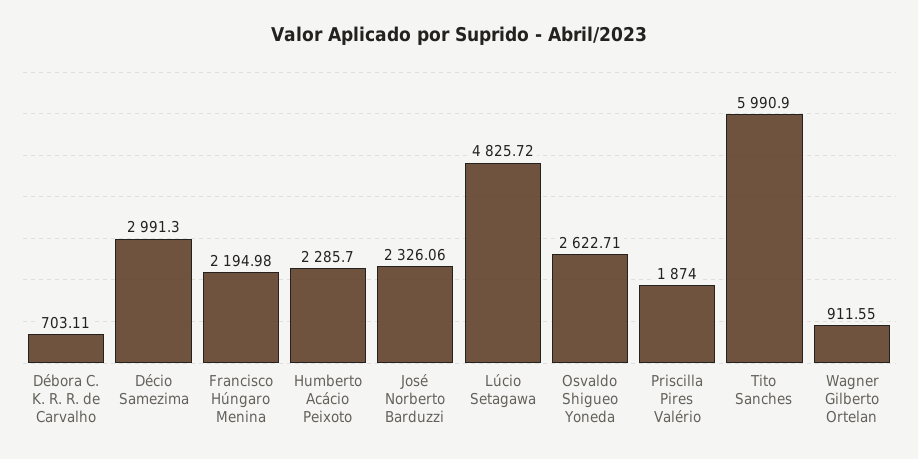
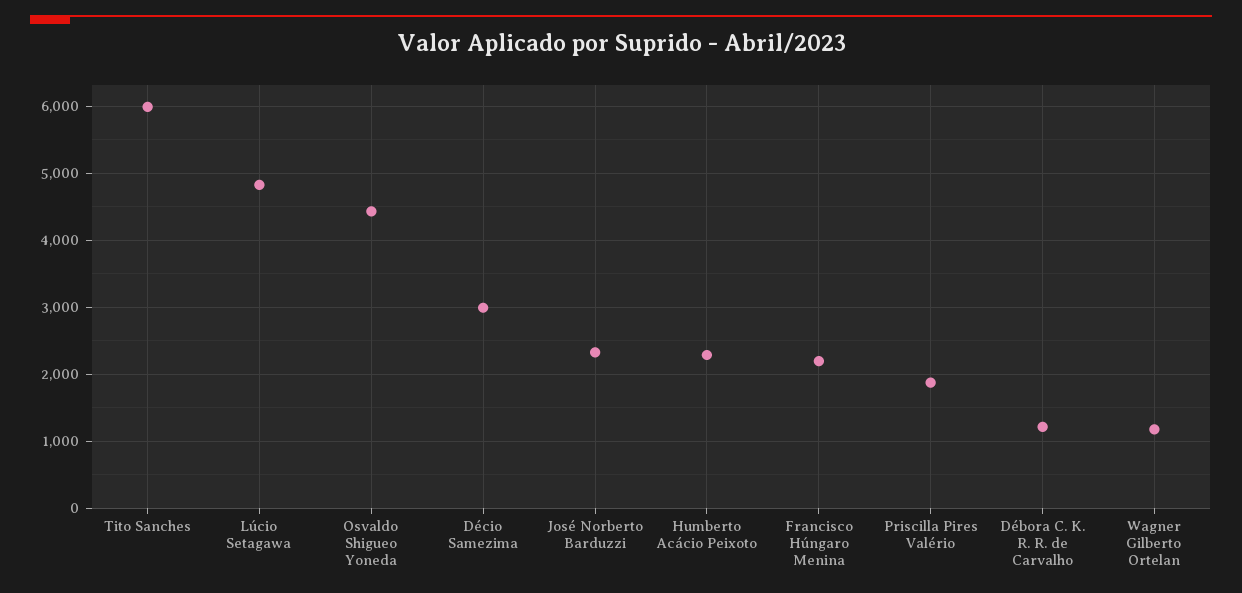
Débora C. K. R. R. de Carvalho: 703.11 -> 1200
Osvaldo Shigueo Yoneda: 2622.71 -> 4400
Wagner Gilberto Ortelan: 911.55 -> 1200

